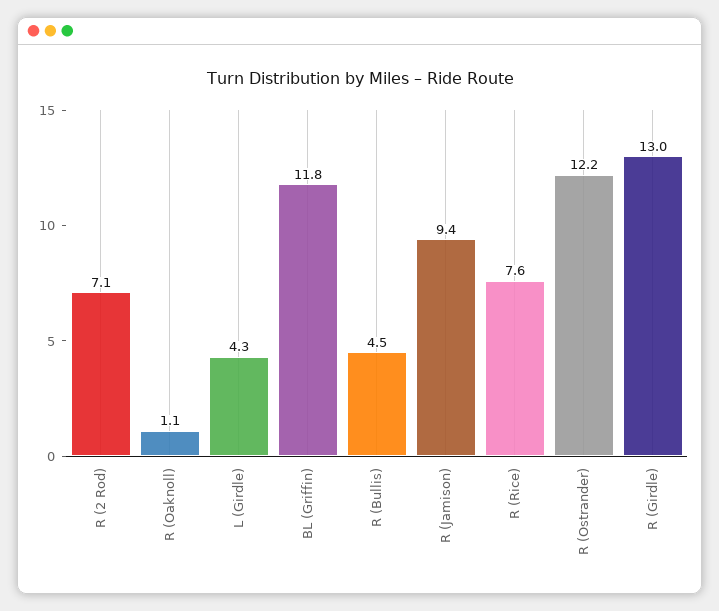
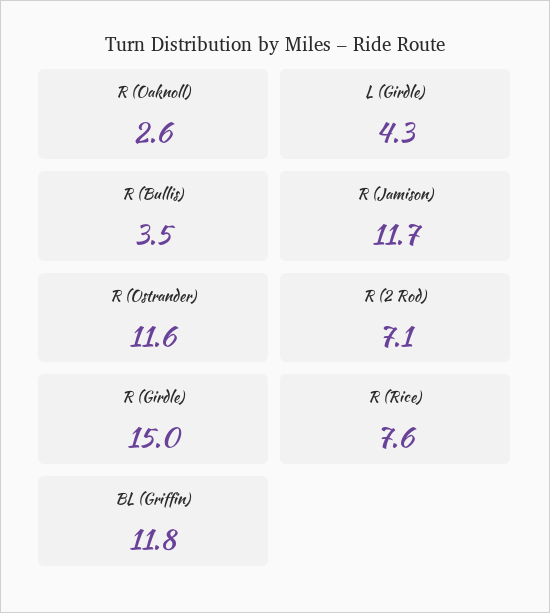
R (Oaknoll): 1.1 -> 2.6
R (Bullis): 4.5 -> 3.5
R (Jamison): 9.4 -> 11.7
R (Ostrander): 12.2 -> 11.6
R (Girdle): 13 -> 15

